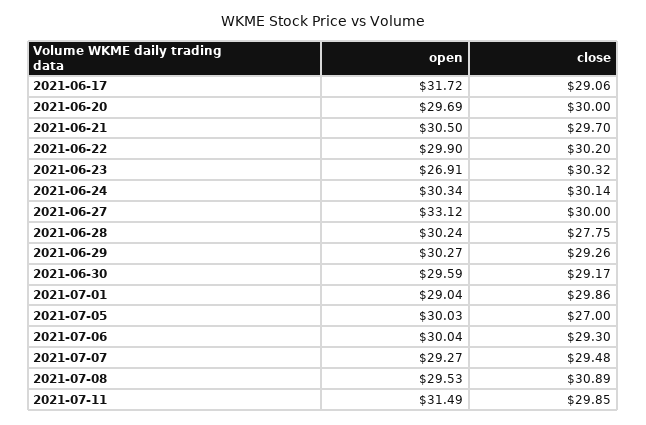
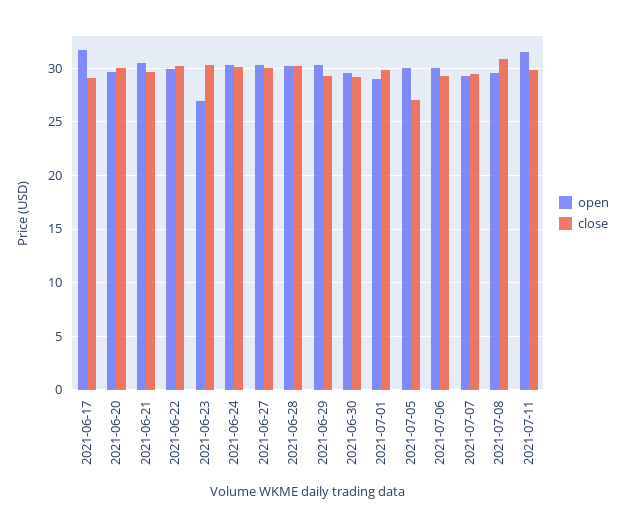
open, 2021-06-27: 33.12 -> 30
close, 2021-06-28: 27.75 -> 30

